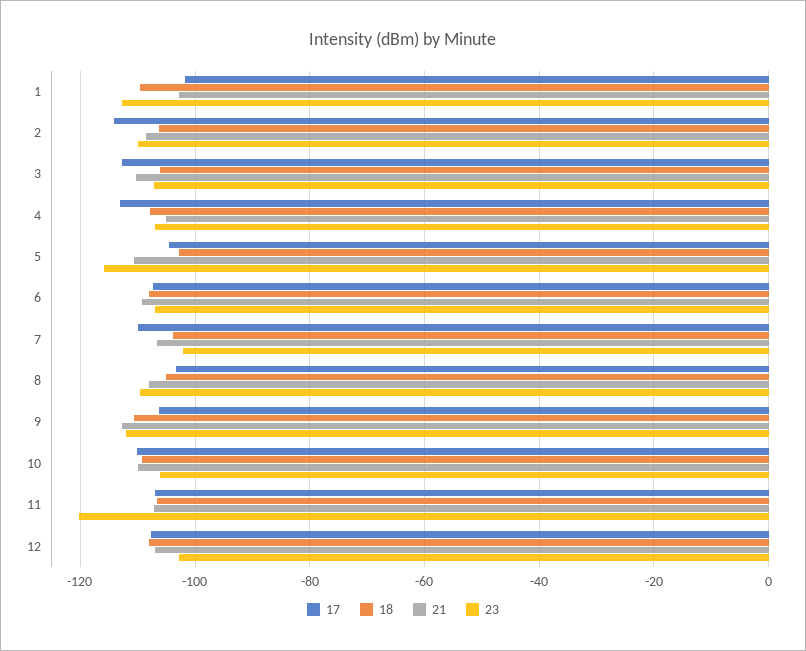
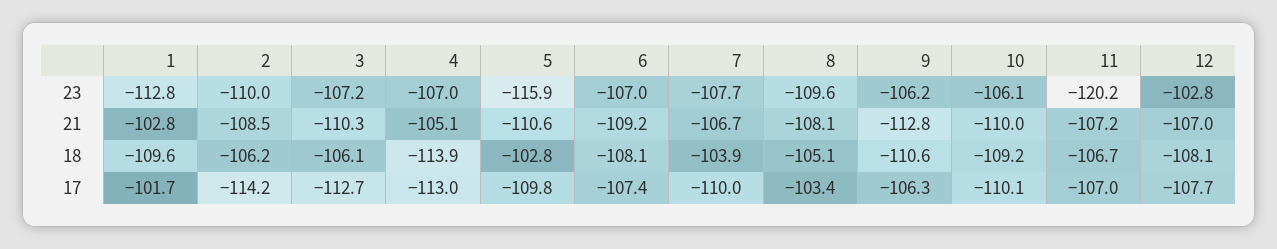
18, 4: -108 -> -113.9
17, 5: -104 -> -109.8
23, 7: -102 -> -107.7
23, 9: -112 -> -106.2

